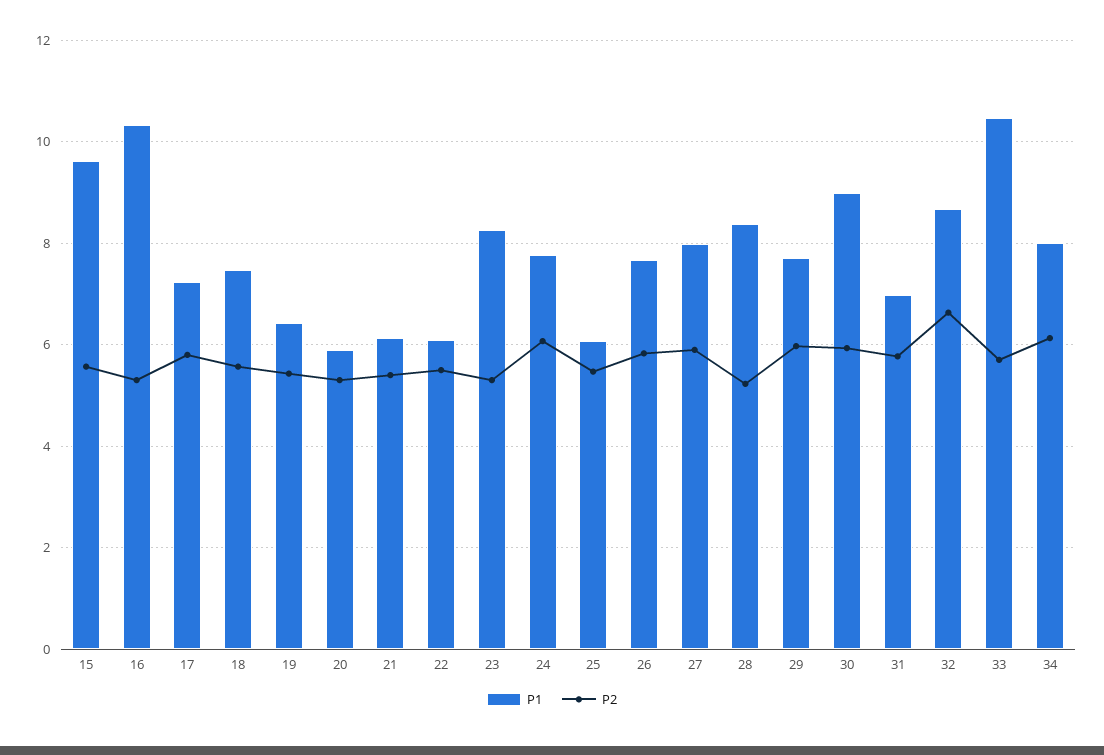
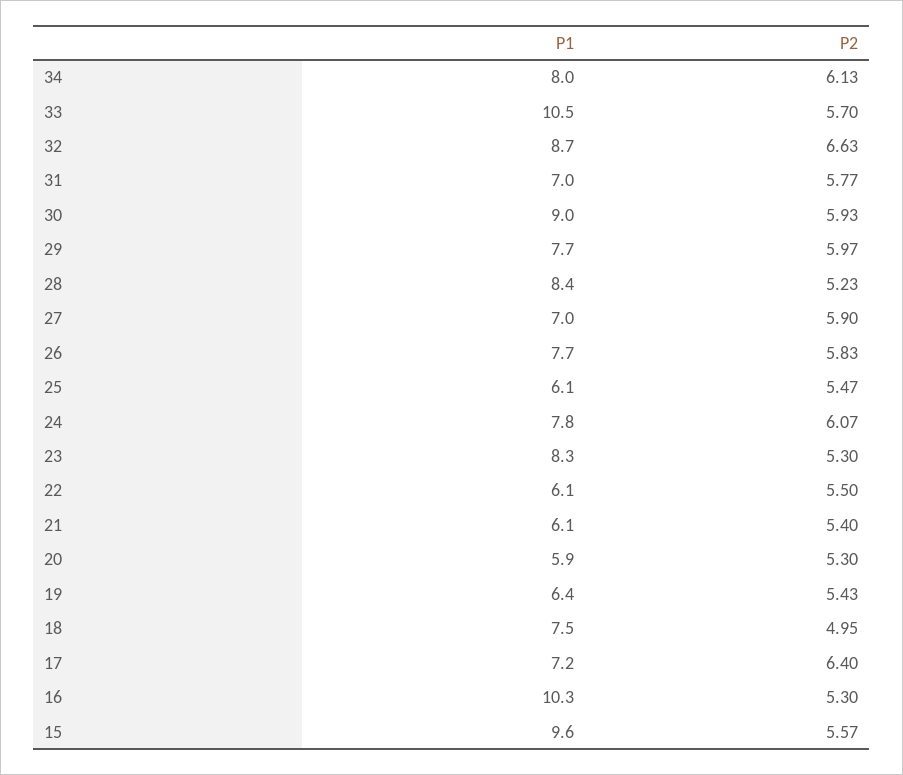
P2, 17: 5.8 -> 6.4
P2, 18: 5.6 -> 4.95
P1, 27: 8 -> 7

